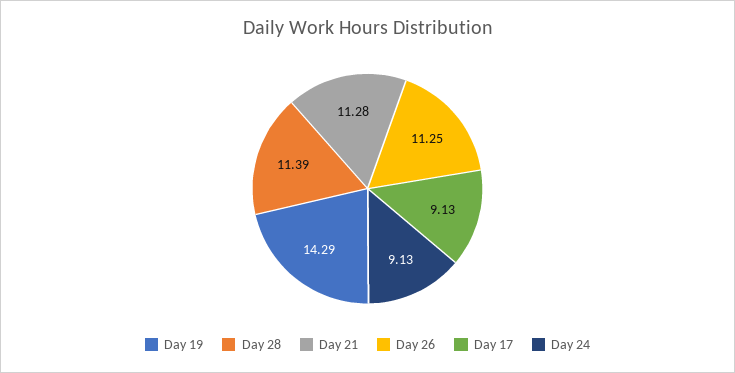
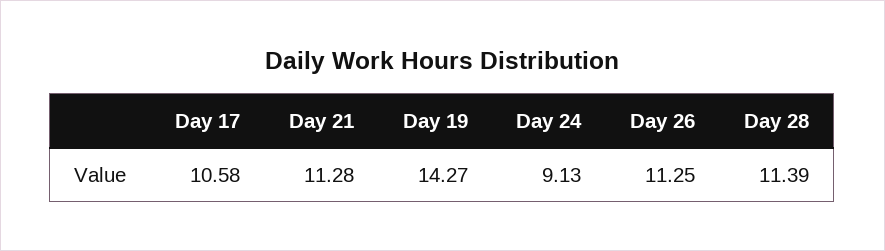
Day 19: 14.29 -> 14.27
Day 17: 9.13 -> 10.58

